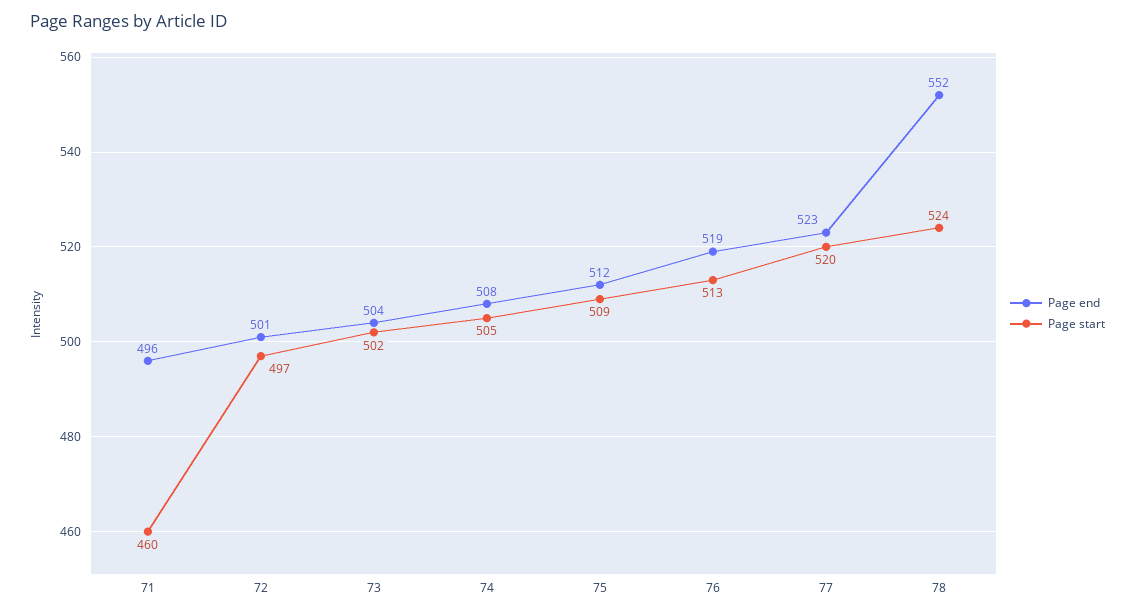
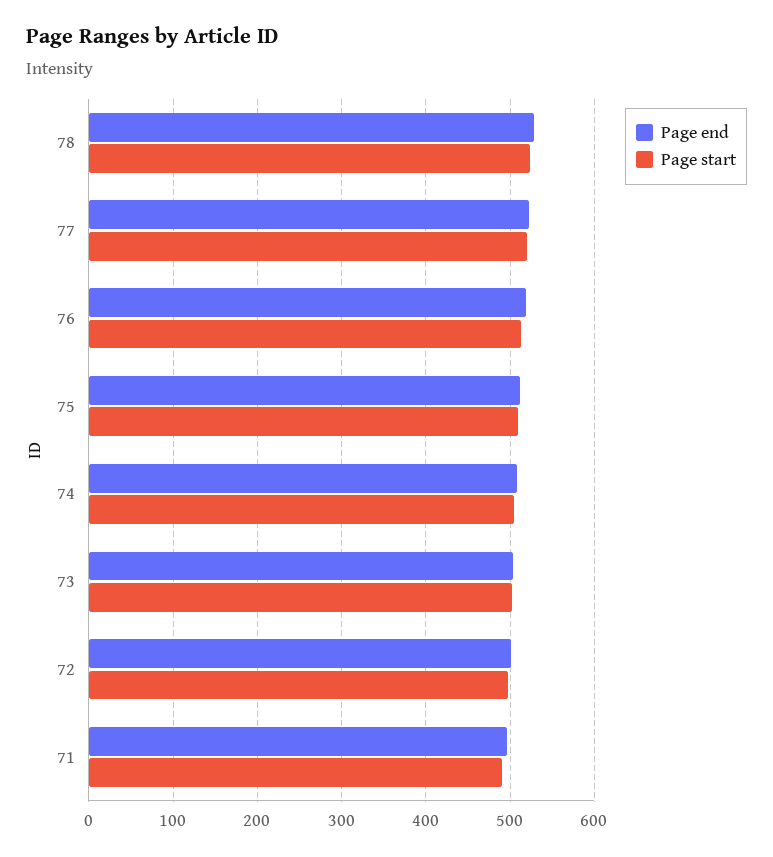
Page start, 71: 460 -> 490
Page end, 78: 552 -> 530

